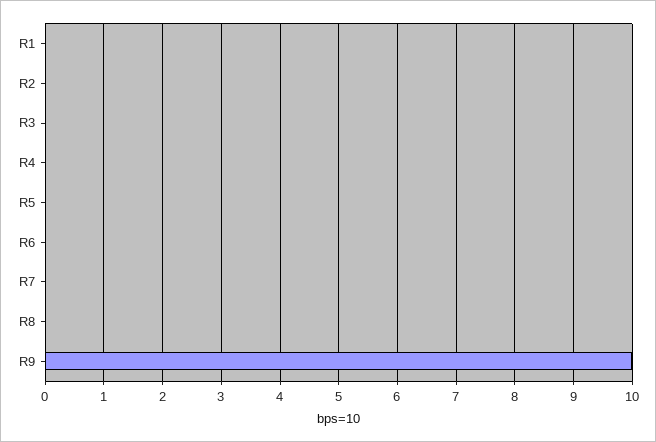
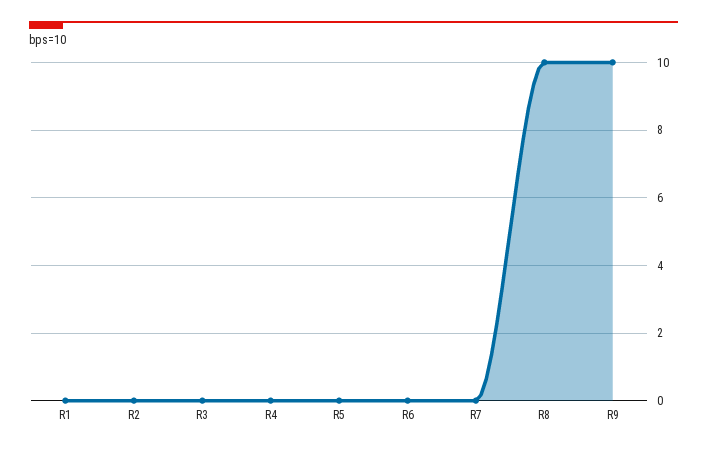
R8: 0 -> 10

